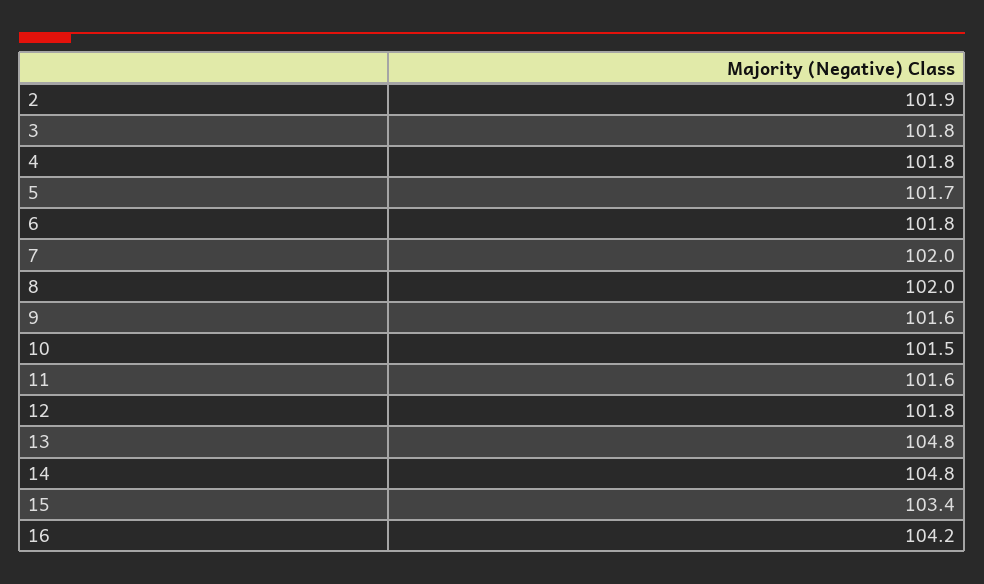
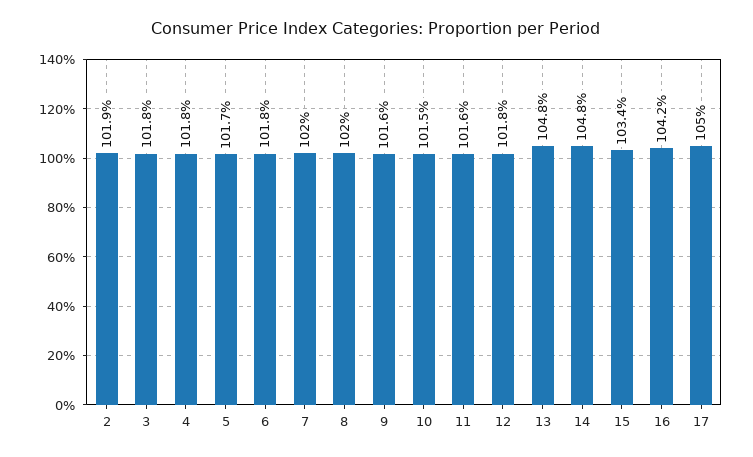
17: none -> 105

